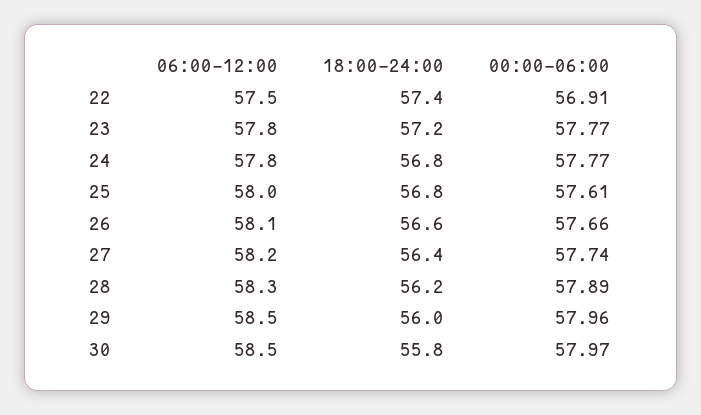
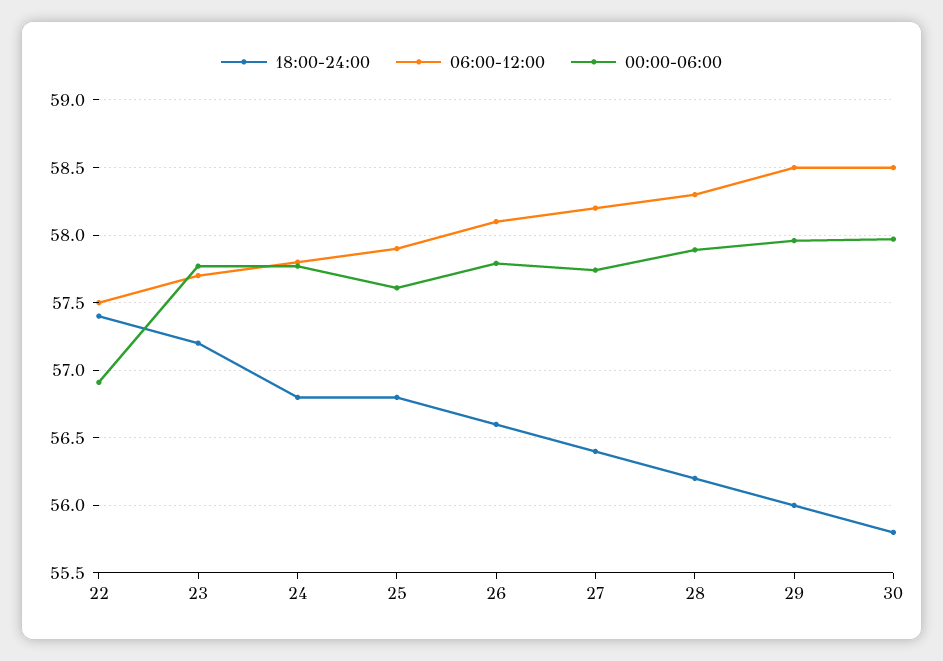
06:00-12:00, 23: 57.8 -> 57.7
06:00-12:00, 25: 58 -> 57.9
00:00-06:00, 26: 57.66 -> 57.8

